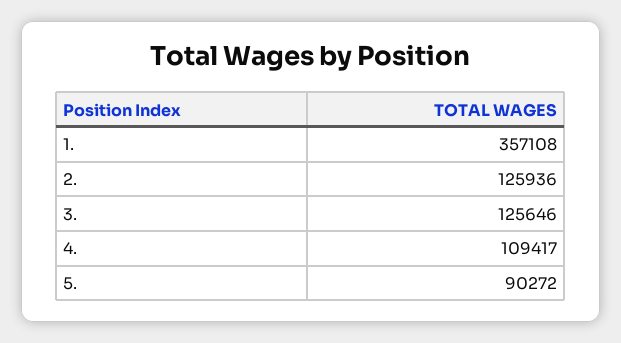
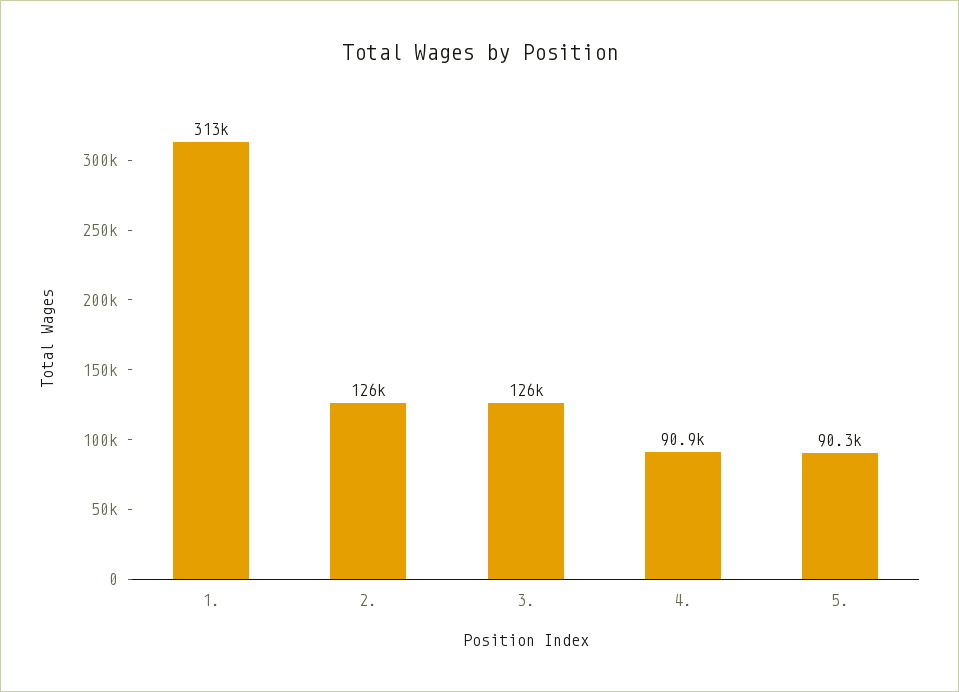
1.: 357108 -> 313000
4.: 109417 -> 90900

